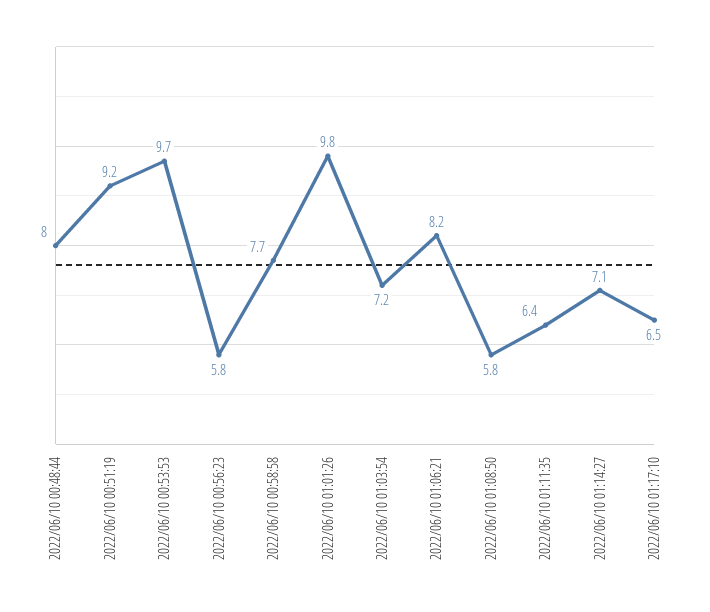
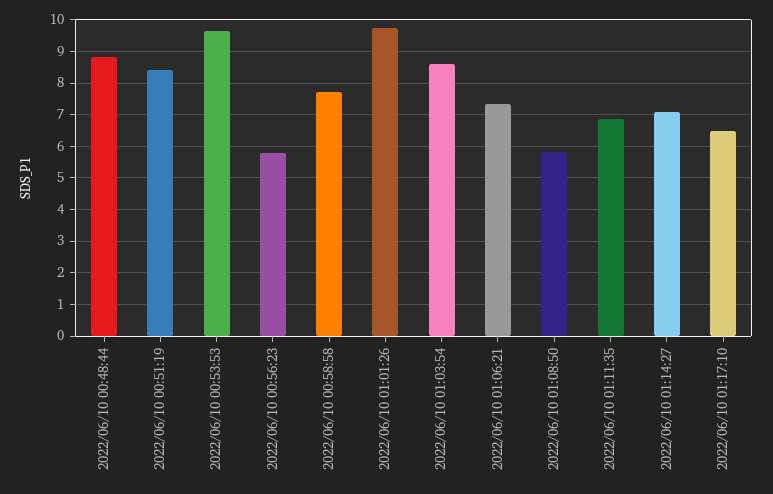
2022/06/10 00:48:44: 8 -> 8.8
2022/06/10 00:51:19: 9.2 -> 8.4
2022/06/10 01:03:54: 7.2 -> 8.6
2022/06/10 01:06:21: 8.2 -> 7.4
2022/06/10 01:11:35: 6.4 -> 6.8

